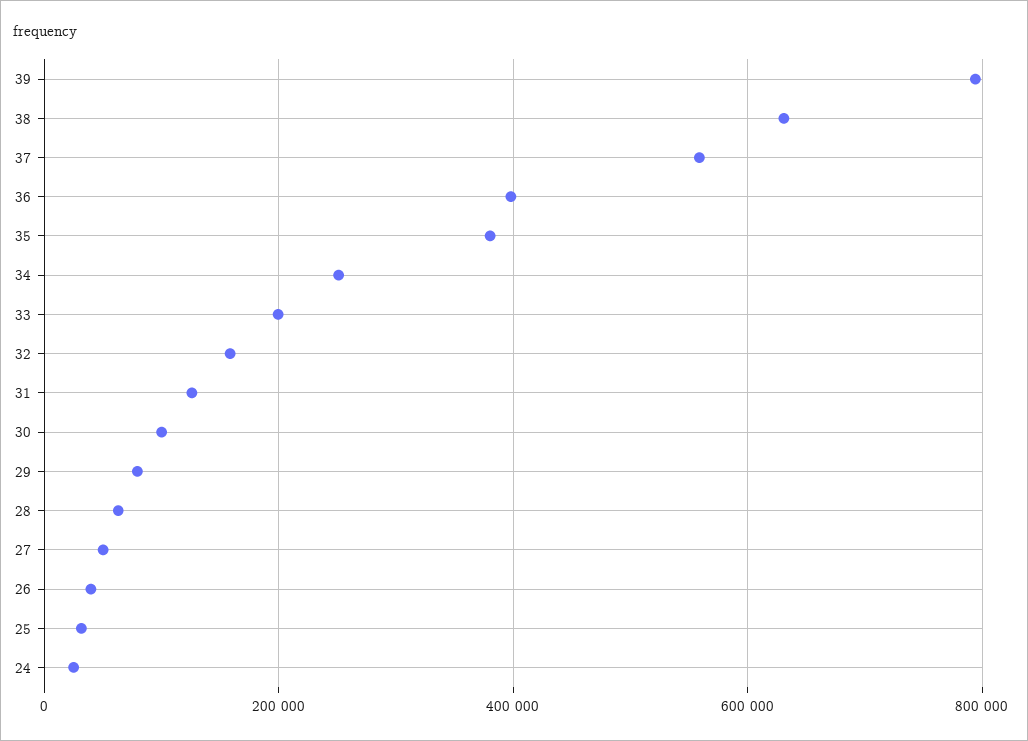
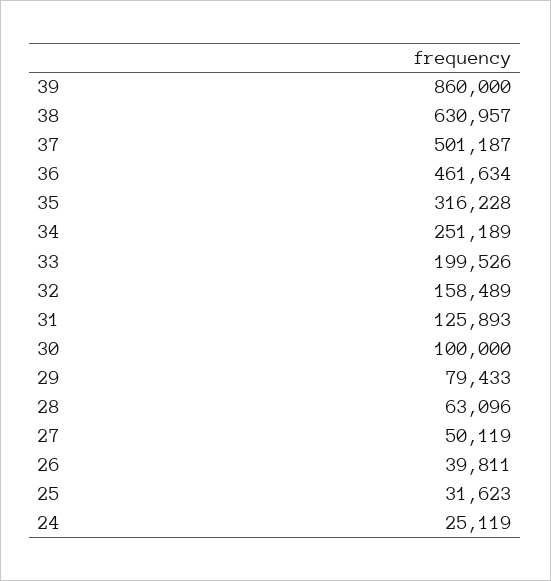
39: 800000 -> 860000
37: 560000 -> 501187
36: 400000 -> 461634
35: 380000 -> 316228

